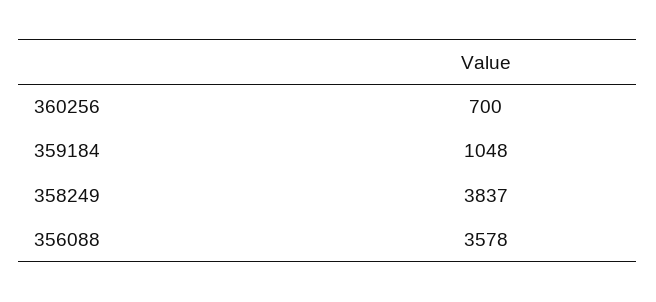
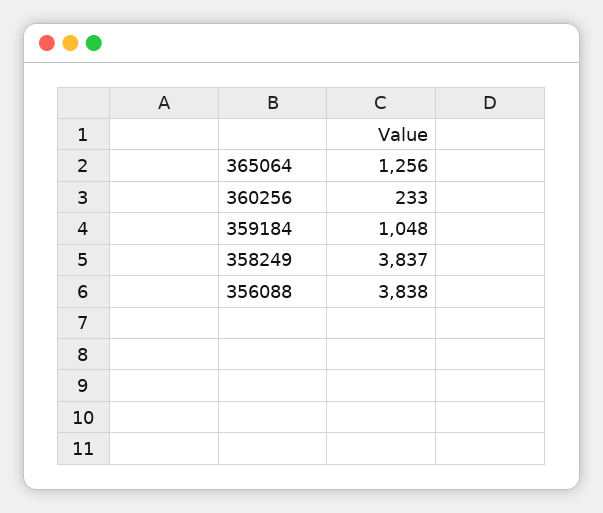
360256: 700 -> 233
356088: 3578 -> 3838
365064: none -> 1256

